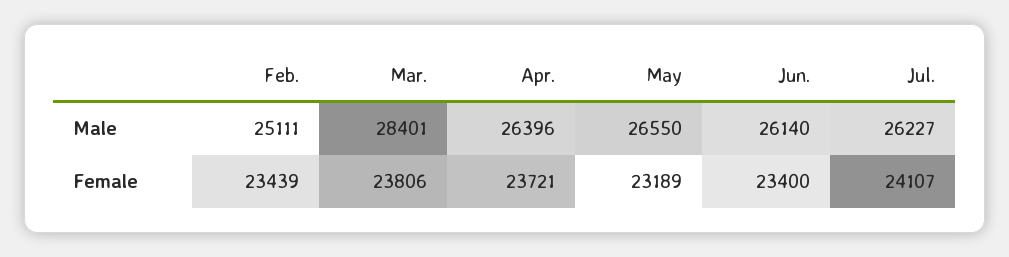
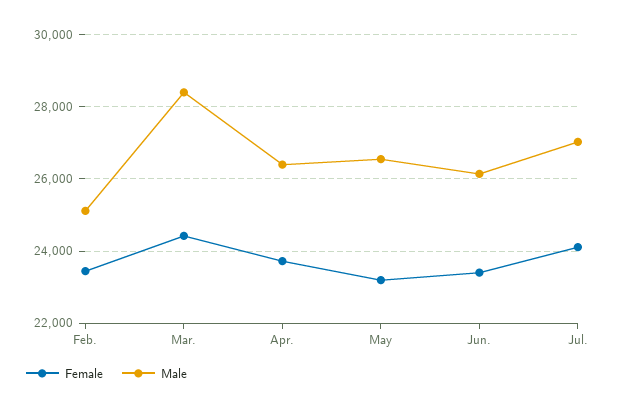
Male, Jul.: 26227 -> 27000
Female, Mar.: 23806 -> 24400

